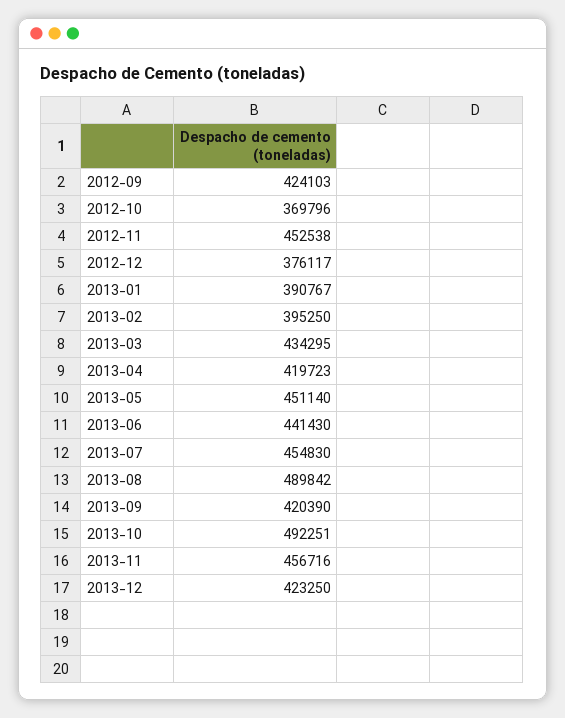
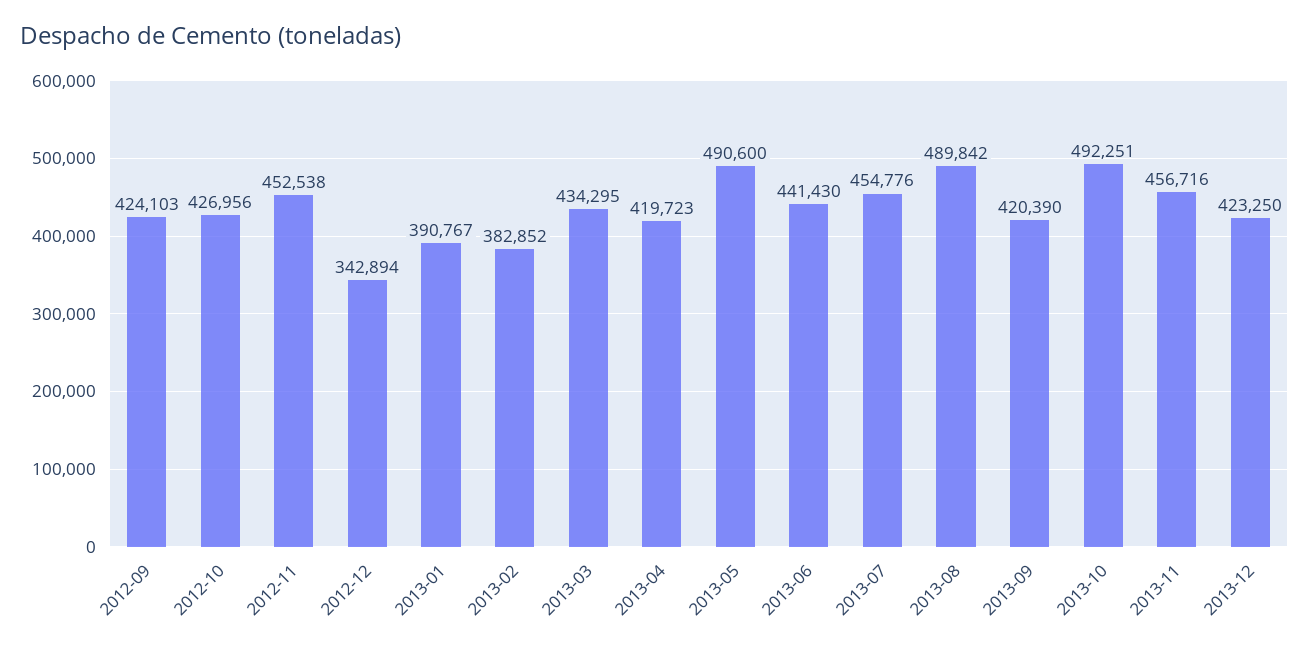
2012-10: 369796 -> 426956
2012-12: 376117 -> 342894
2013-02: 395250 -> 382852
2013-05: 451140 -> 490600
2013-07: 454830 -> 454776

